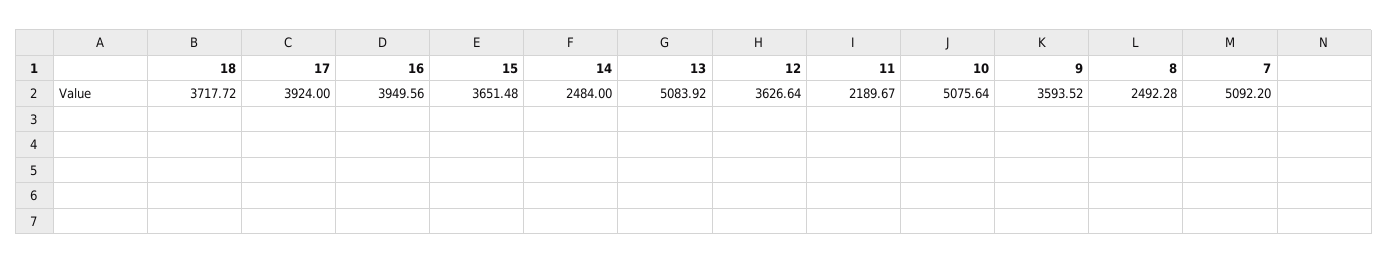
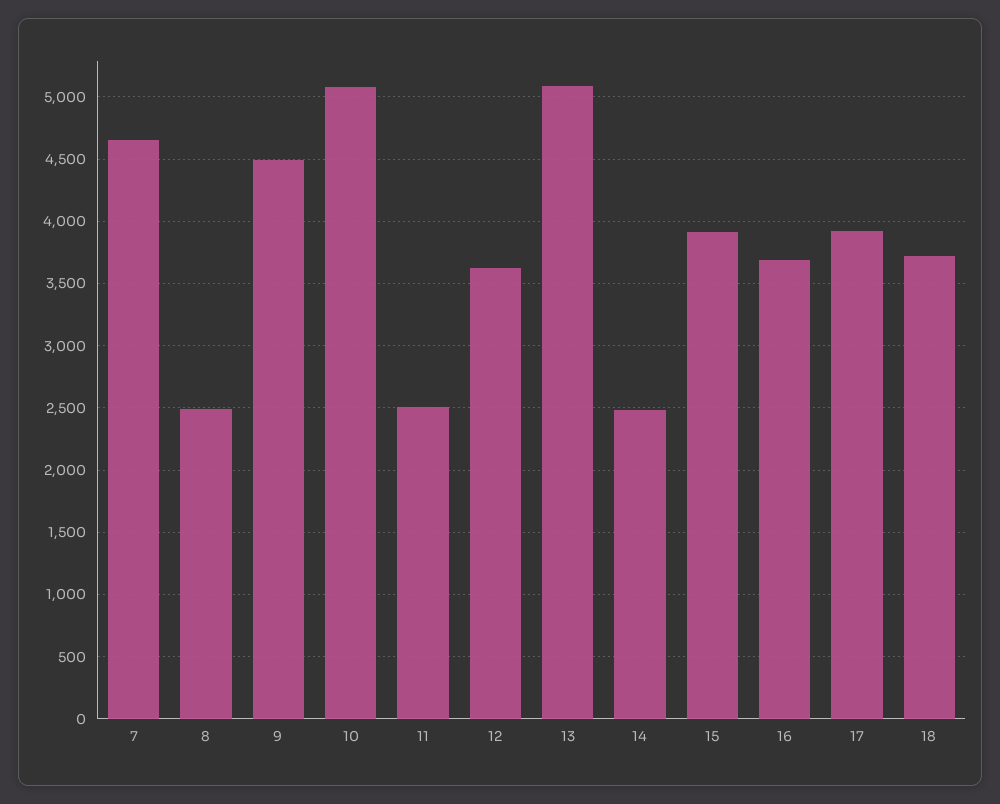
16: 3949.56 -> 3700
15: 3651.48 -> 3900
11: 2189.67 -> 2500
9: 3593.52 -> 4500
7: 5092.2 -> 4650

